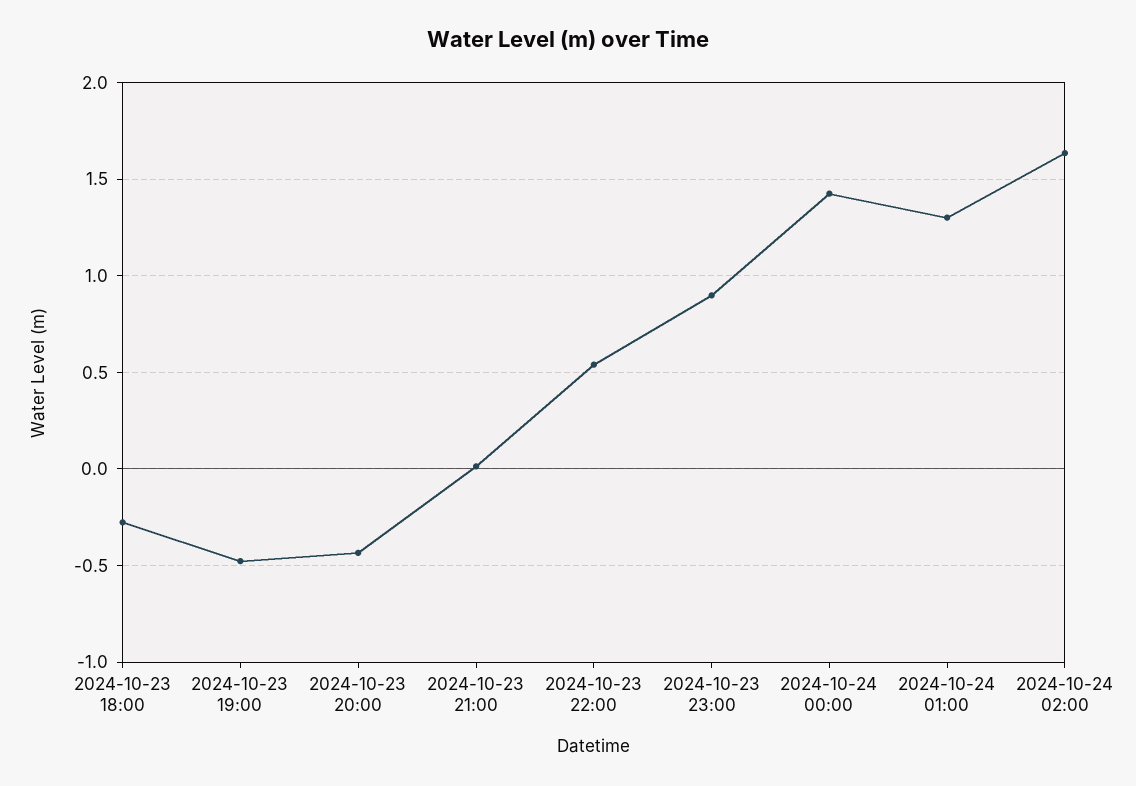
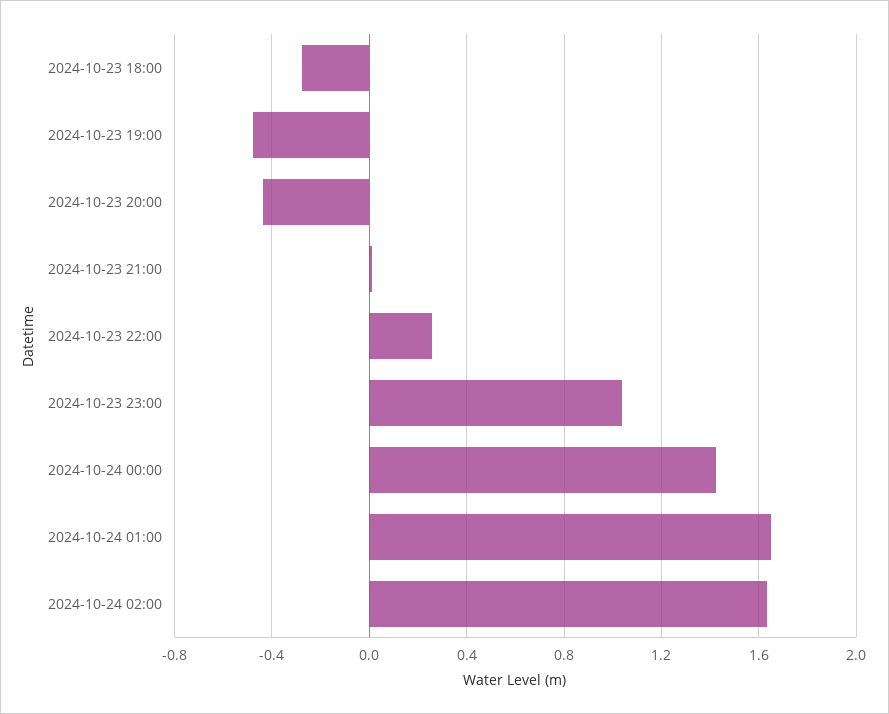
2024-10-23 22:00: 0.55 -> 0.25
2024-10-23 23:00: 0.9 -> 1.05
2024-10-24 01:00: 1.3 -> 1.65

